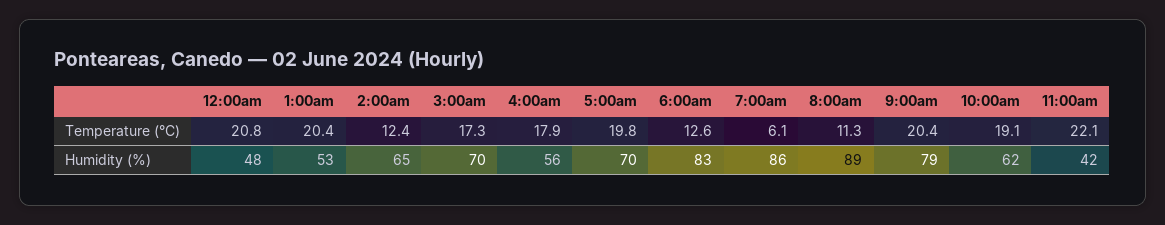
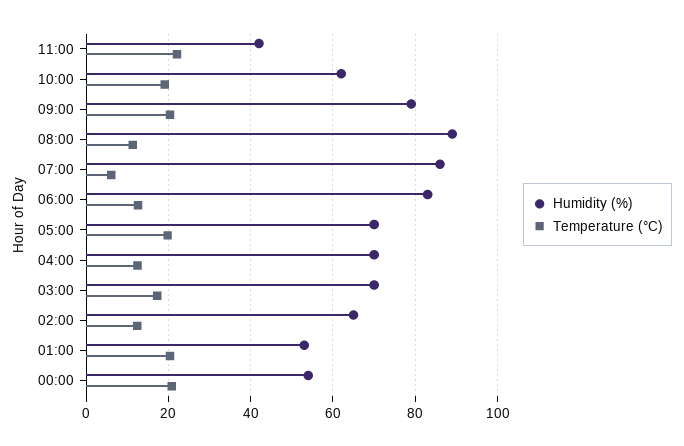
Temperature (°C), 4:00am: 17.9 -> 12
Humidity (%), 12:00am: 48 -> 54
Humidity (%), 4:00am: 56 -> 70

